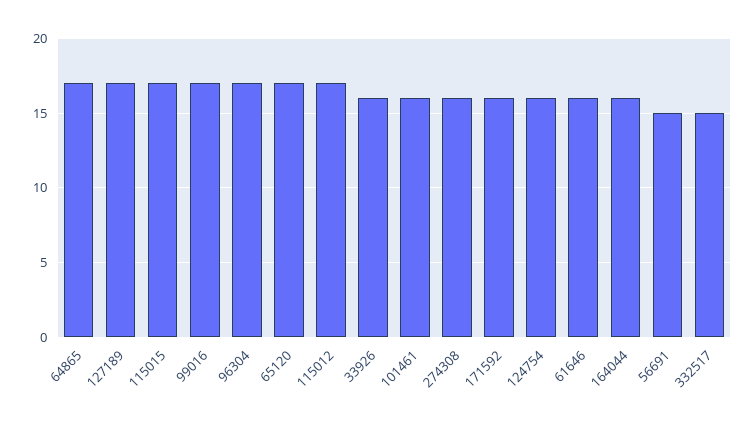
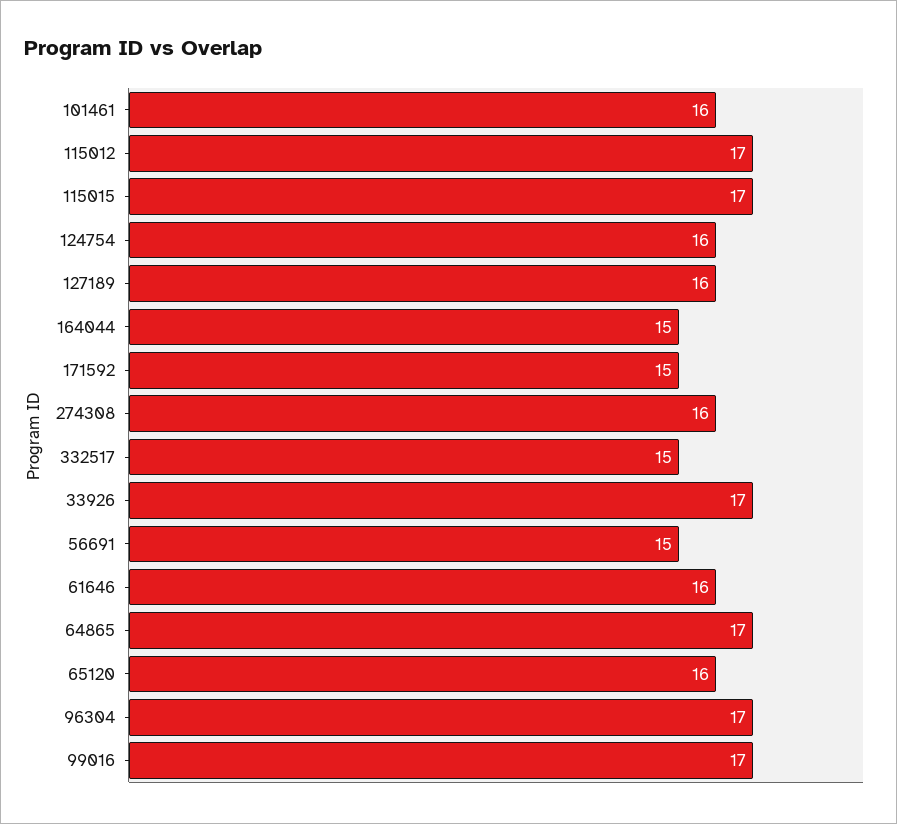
127189: 17 -> 16
65120: 17 -> 16
33926: 16 -> 17
171592: 16 -> 15
164044: 16 -> 15

